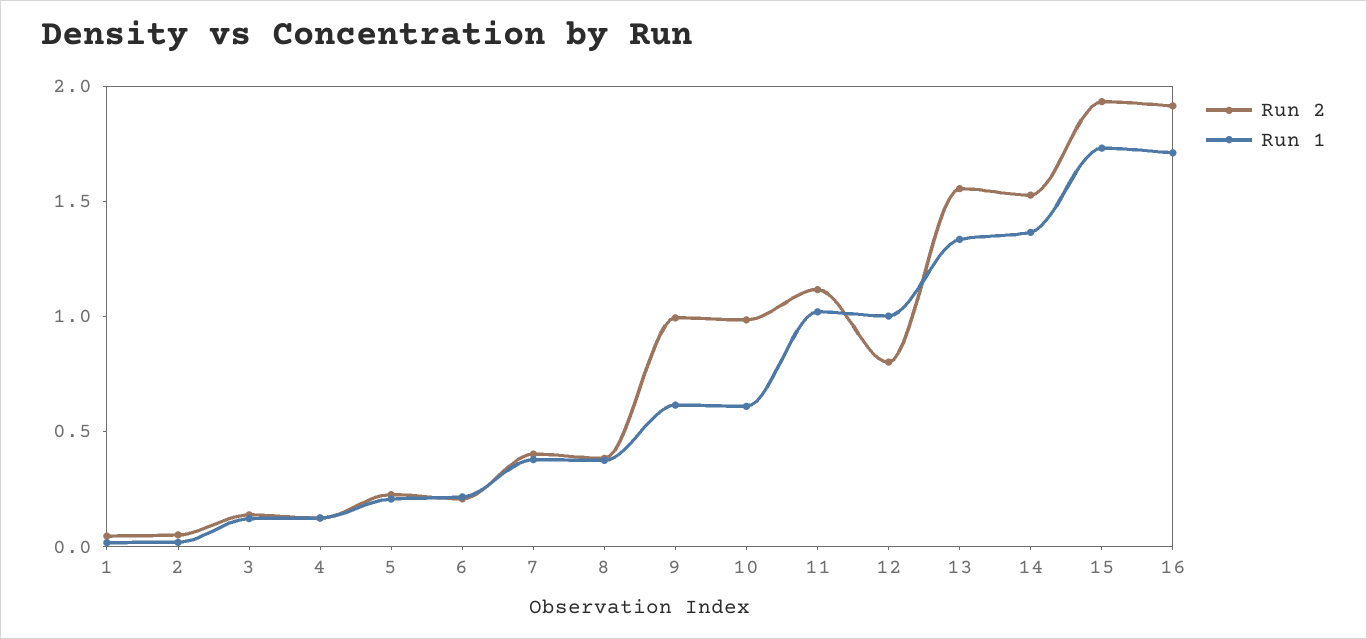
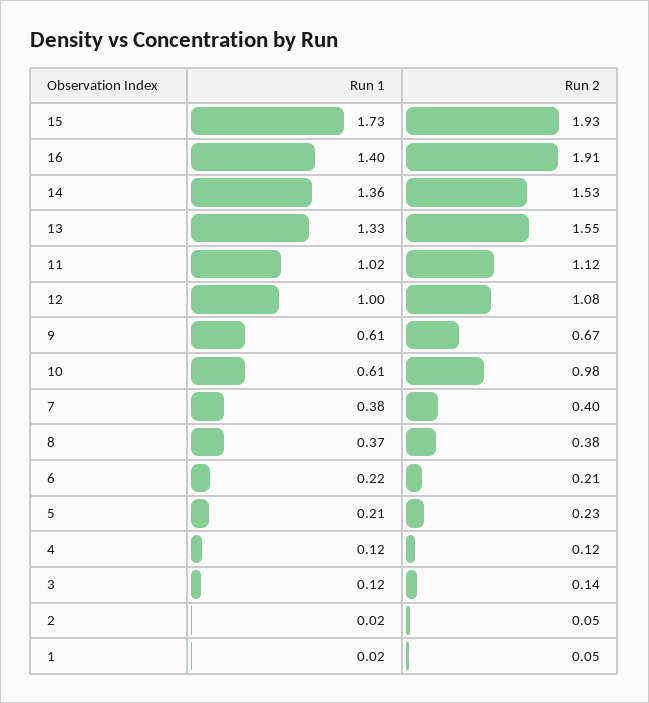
Run 2, 9: 1 -> 0.67
Run 2, 12: 0.8 -> 1.08
Run 1, 16: 1.7 -> 1.4

